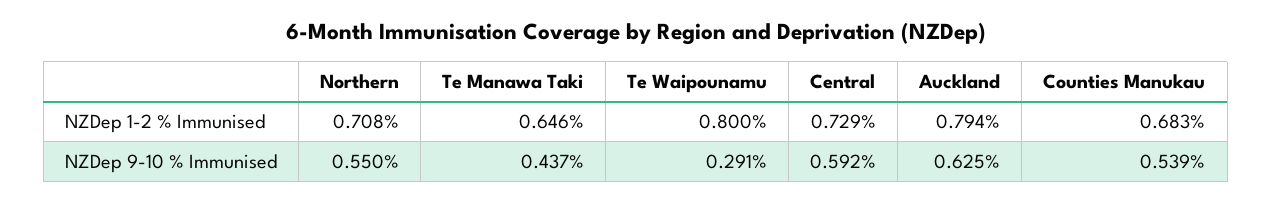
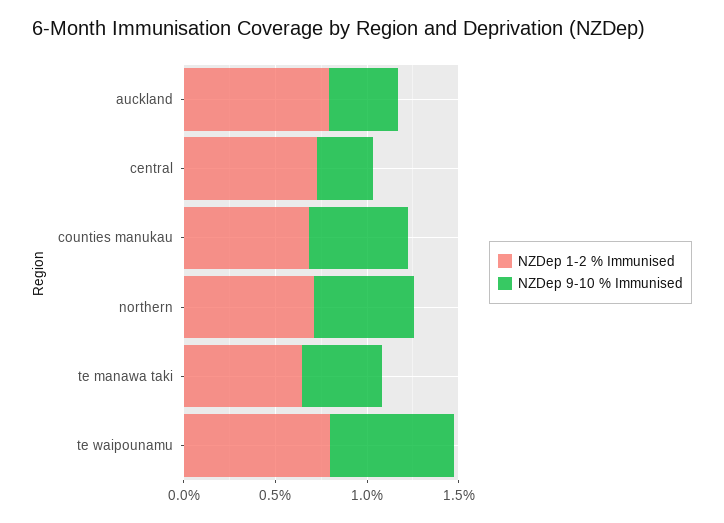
NZDep 9-10 % Immunised, Te Waipounamu: 0.291 -> 0.7
NZDep 9-10 % Immunised, Central: 0.592 -> 0.3
NZDep 9-10 % Immunised, Auckland: 0.625 -> 0.4

